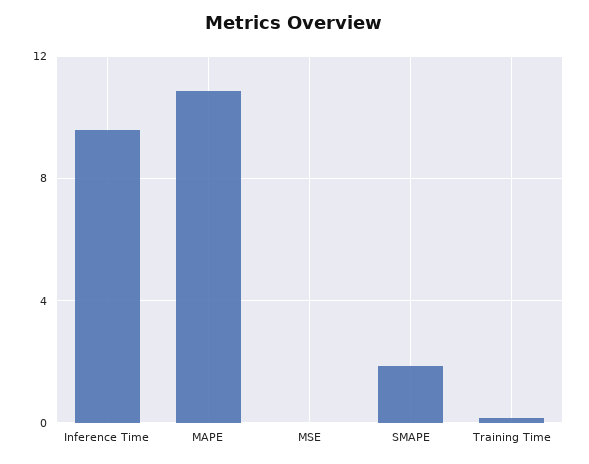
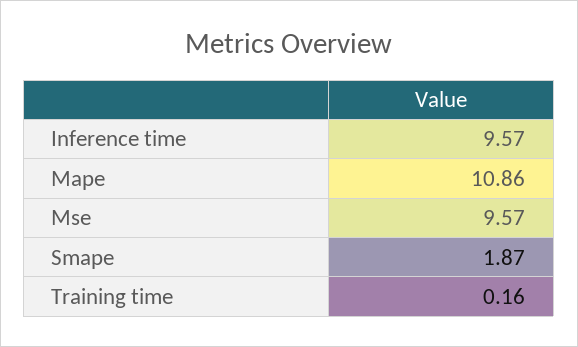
MSE: 0 -> 9.57

